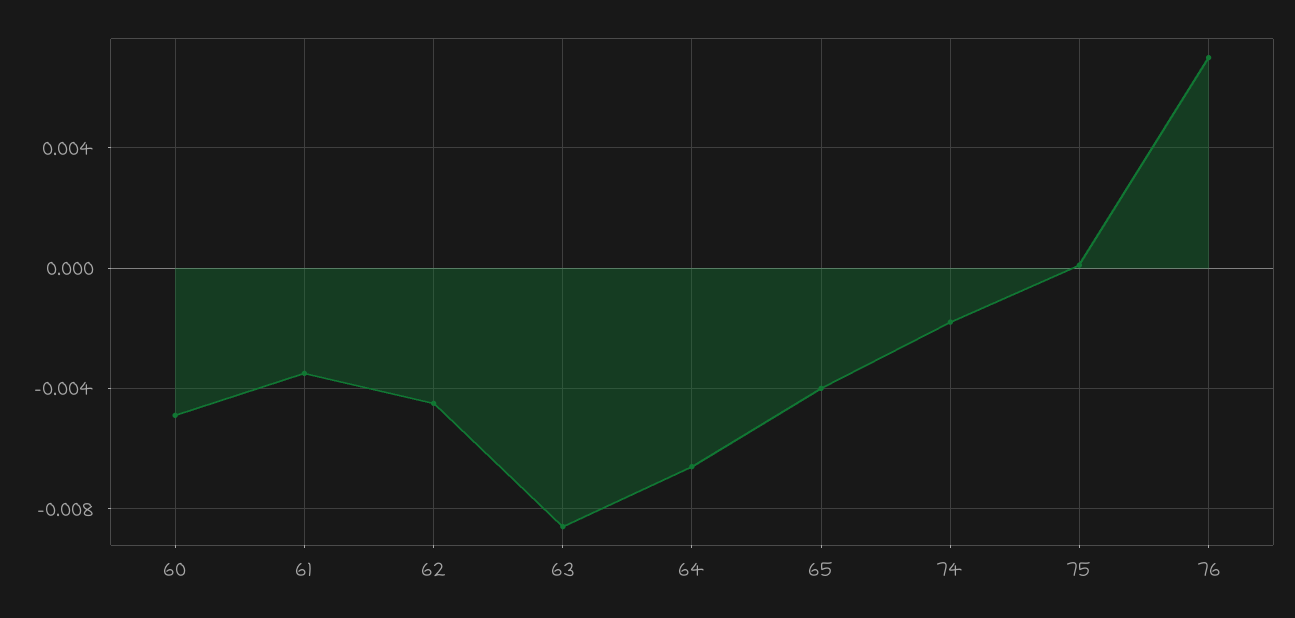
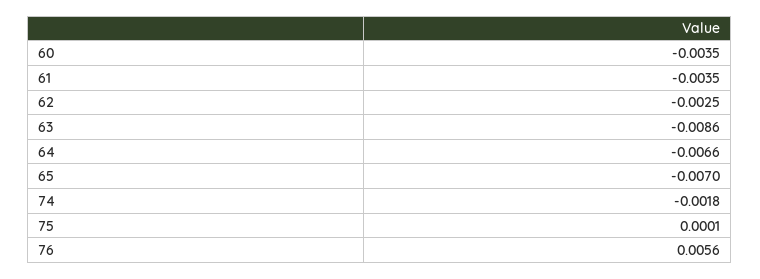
60: -0.005 -> -0.0035
62: -0.0045 -> -0.0025
65: -0.004 -> -0.007
76: 0.007 -> 0.0056

